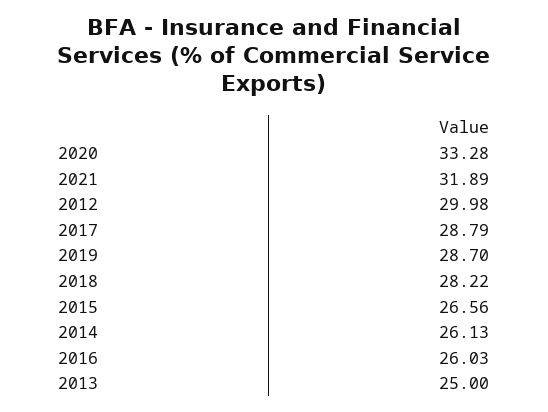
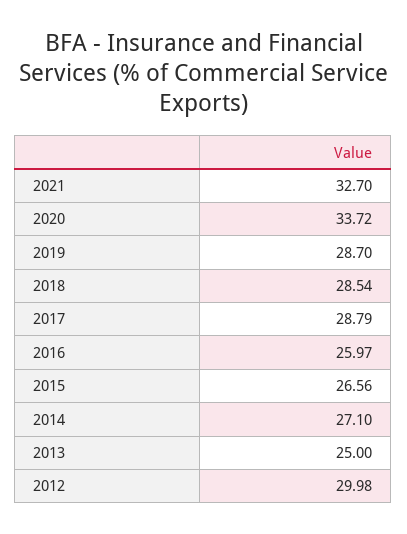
2020: 33.28 -> 33.72
2021: 31.89 -> 32.7
2018: 28.22 -> 28.54
2014: 26.13 -> 27.1
2016: 26.03 -> 25.97

